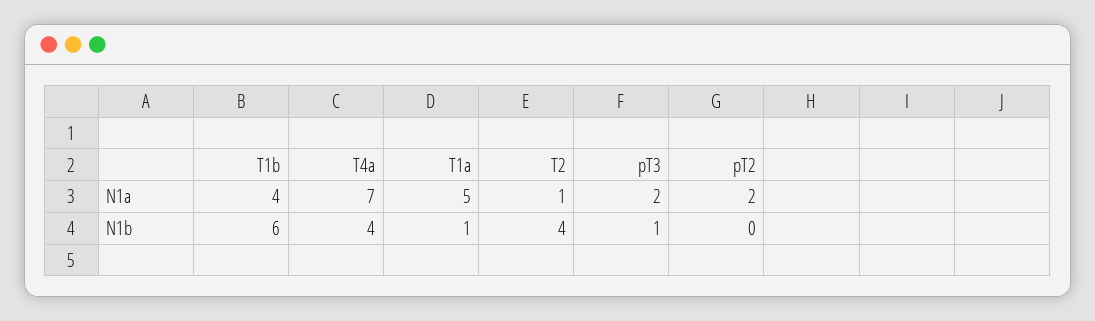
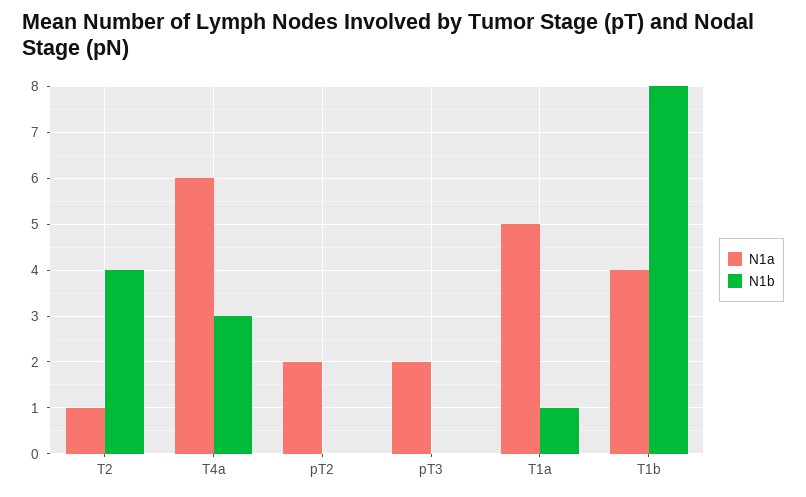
N1a, T4a: 7 -> 6
N1b, T1b: 6 -> 8
N1b, T4a: 4 -> 3
N1b, pT3: 1 -> 0

